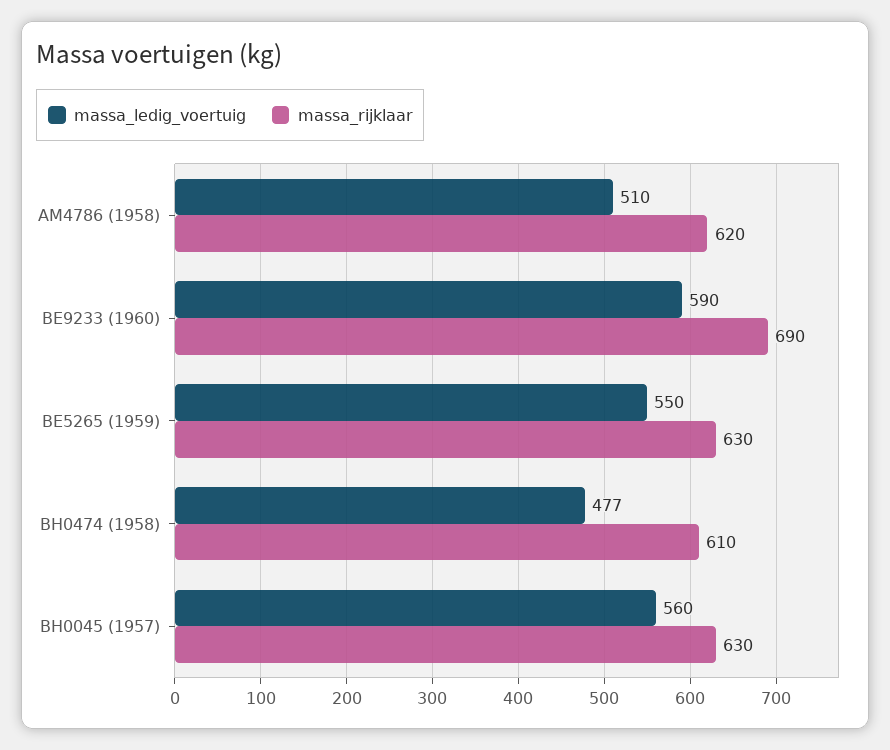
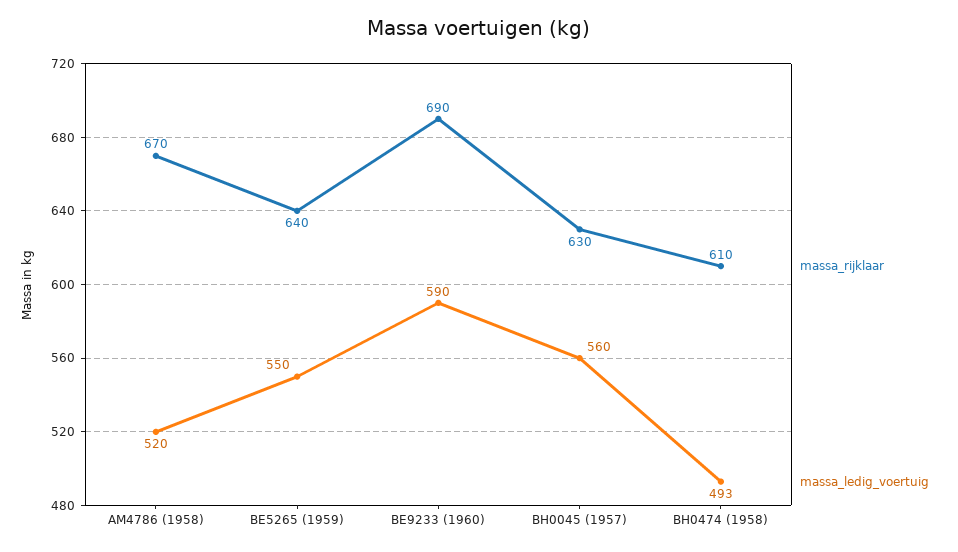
massa_ledig_voertuig, AM4786 (1958): 510 -> 520
massa_rijklaar, AM4786 (1958): 620 -> 670
massa_rijklaar, BE5265 (1959): 630 -> 640
massa_ledig_voertuig, BH0474 (1958): 477 -> 493

